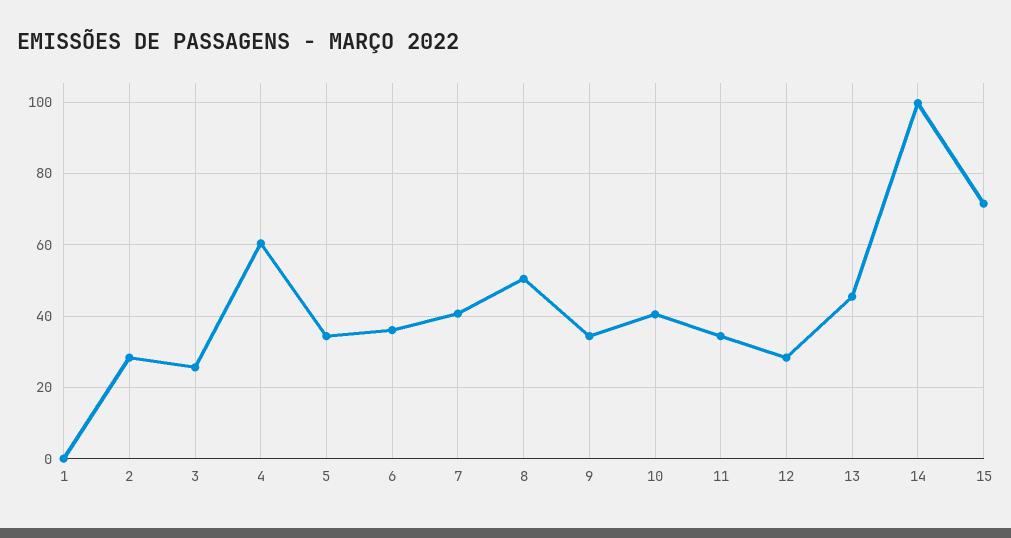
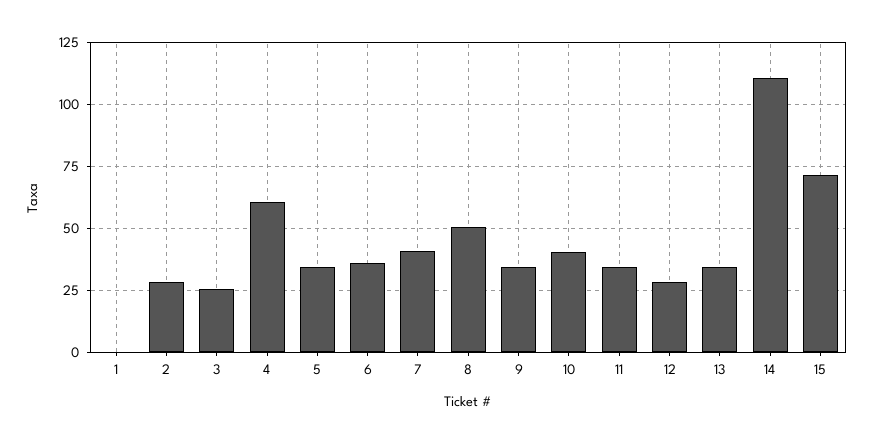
13: 46 -> 35
14: 100 -> 110

